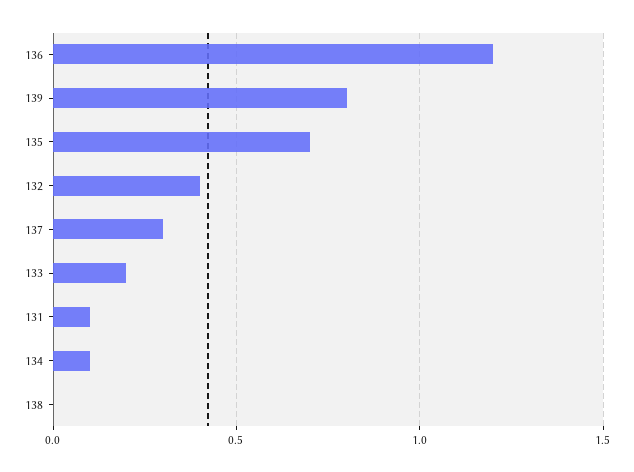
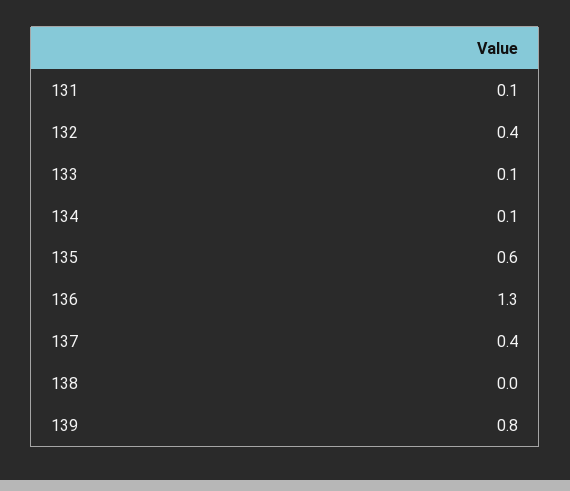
136: 1.2 -> 1.3
135: 0.7 -> 0.6
137: 0.3 -> 0.4
133: 0.2 -> 0.1

